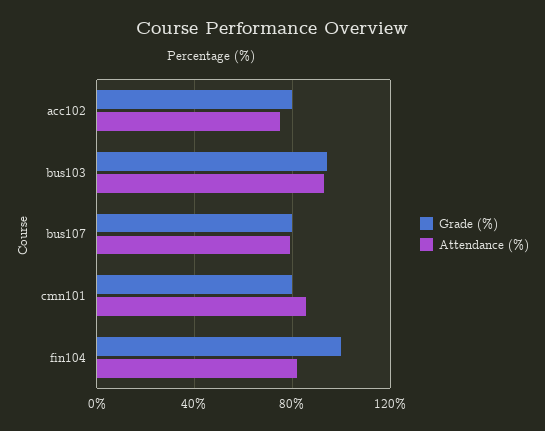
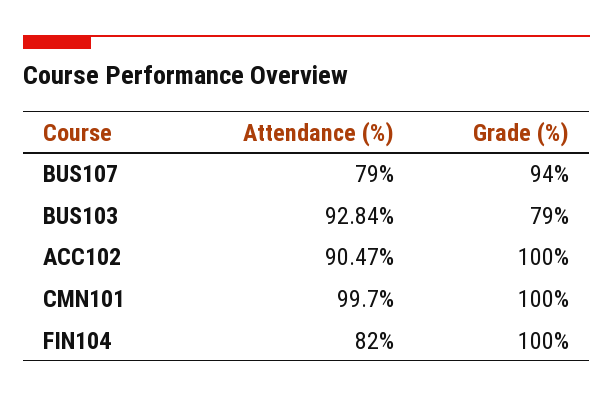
Grade (%), acc102: 80 -> 100
Attendance (%), acc102: 75 -> 90.47
Grade (%), bus103: 95 -> 79
Grade (%), bus107: 80 -> 94
Grade (%), cmn101: 80 -> 100
Attendance (%), cmn101: 85 -> 99.7

